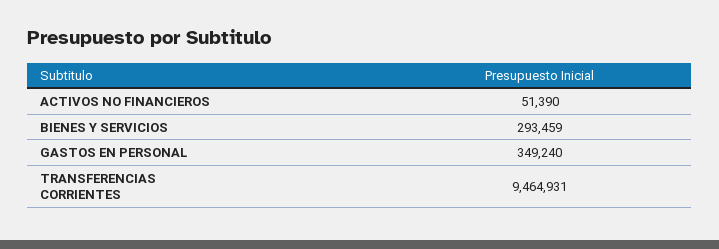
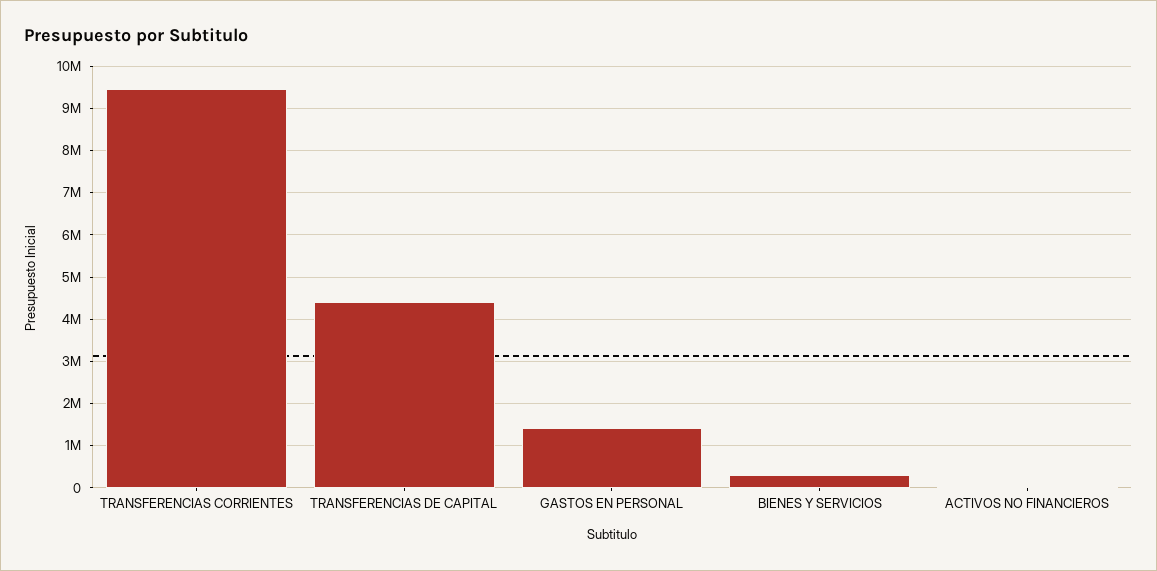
GASTOS EN PERSONAL: 349240 -> 1400000
TRANSFERENCIAS DE CAPITAL: none -> 4400000

